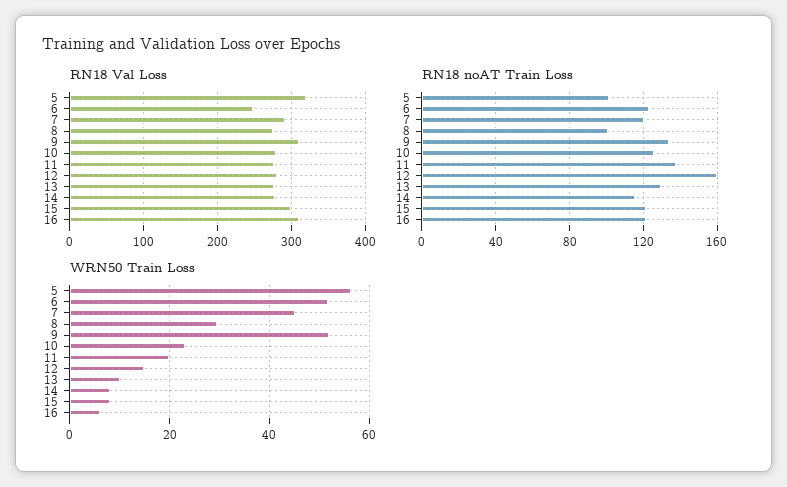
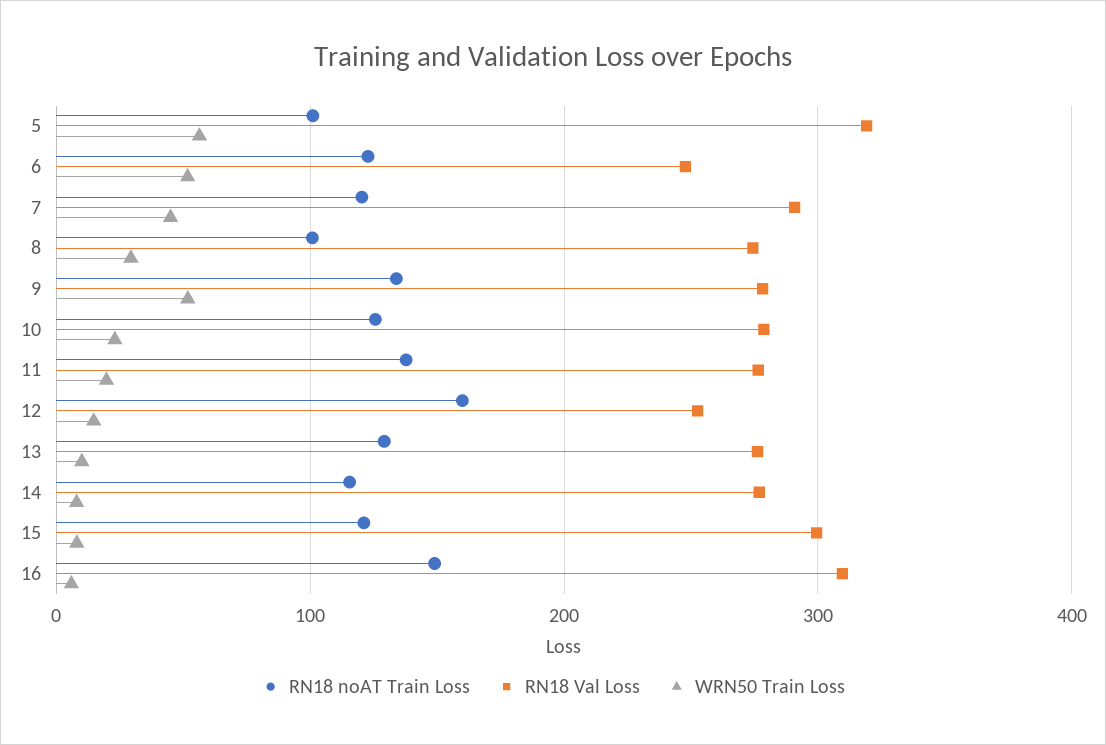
RN18 Val Loss, 9: 310 -> 280
RN18 Val Loss, 12: 280 -> 250
RN18 noAT Train Loss, 16: 120 -> 150

